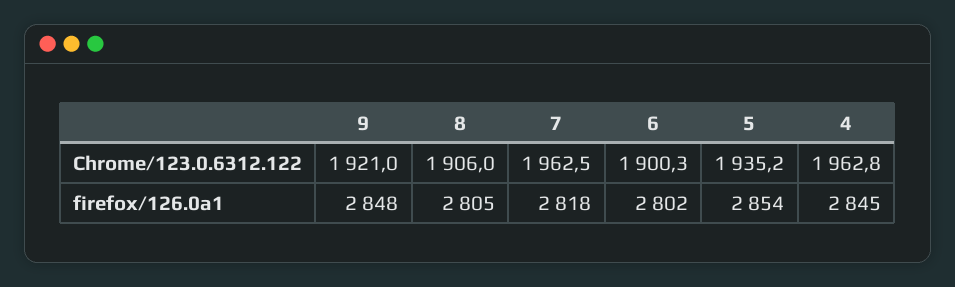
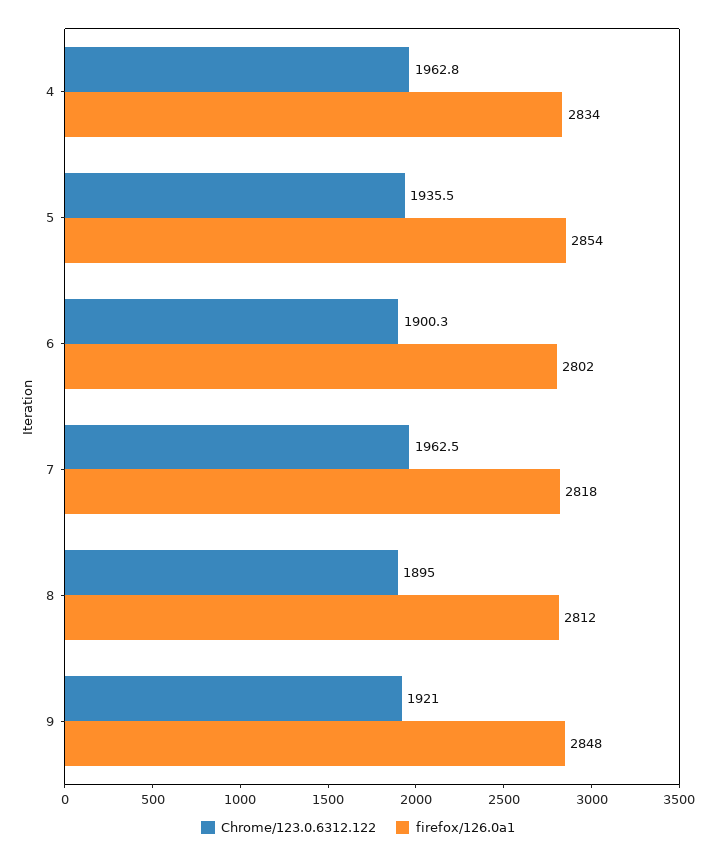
Chrome/123.0.6312.122, 8: 1906 -> 1895
Chrome/123.0.6312.122, 5: 1935.2 -> 1935.5
firefox/126.0a1, 8: 2805 -> 2812
firefox/126.0a1, 4: 2845 -> 2834

